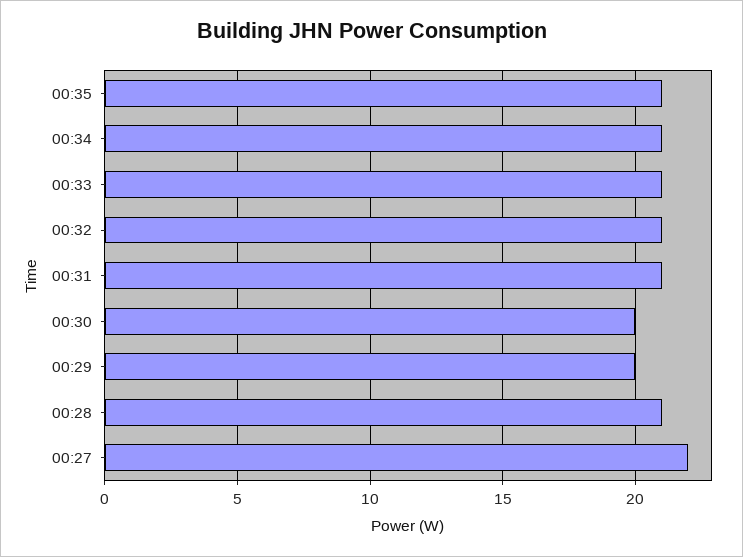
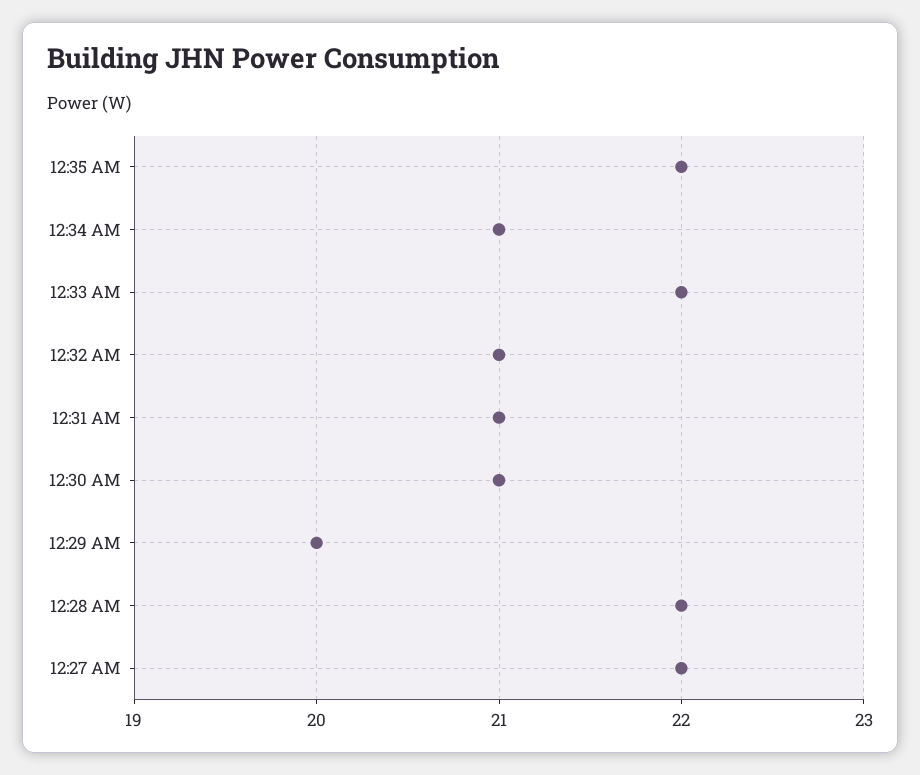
00:35: 21 -> 22
00:33: 21 -> 22
00:30: 20 -> 21
00:28: 21 -> 22

